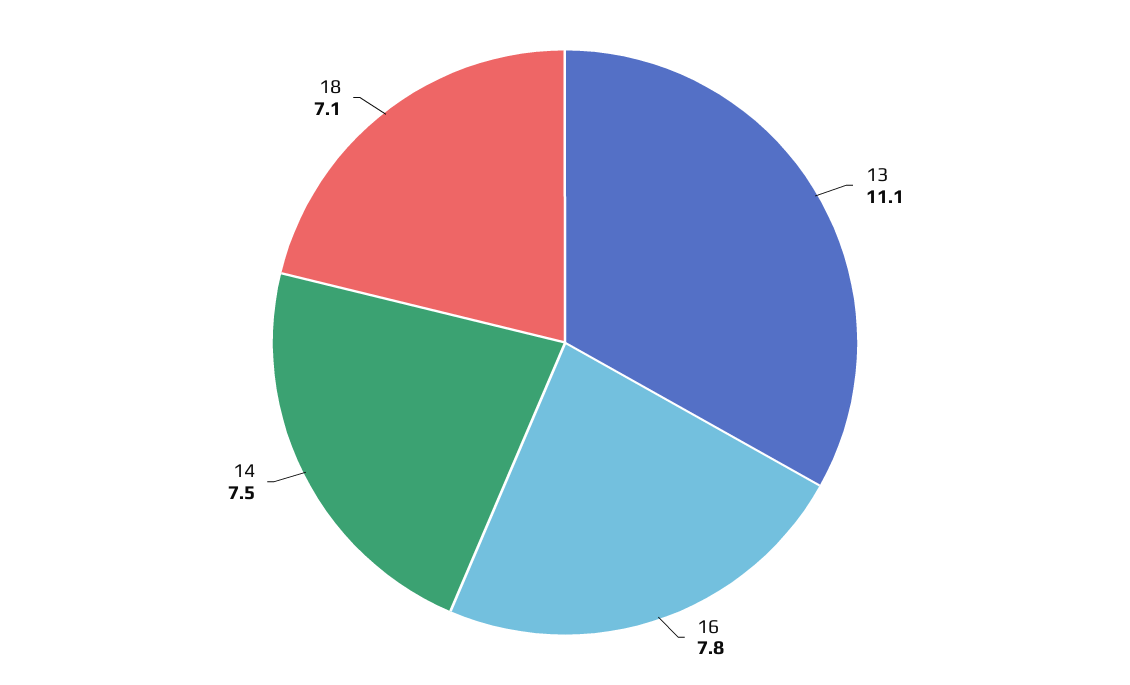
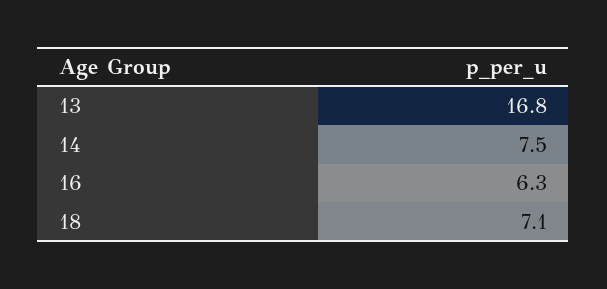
13: 11.1 -> 16.8
16: 7.8 -> 6.3

